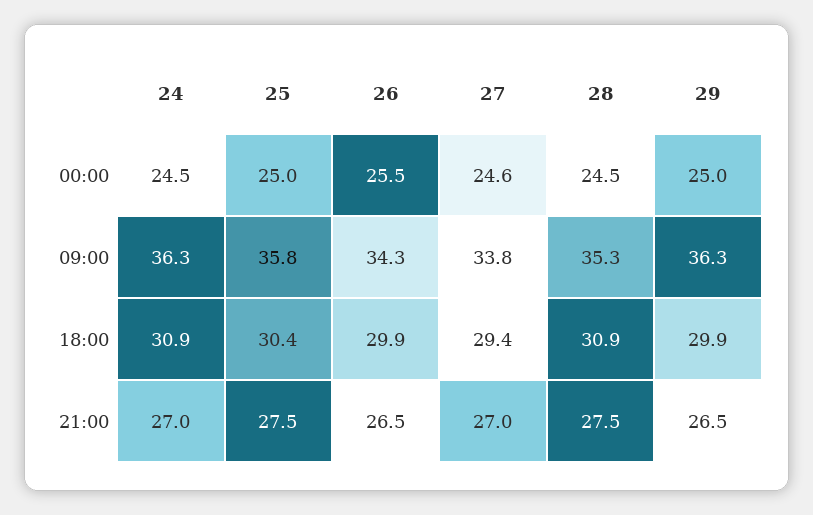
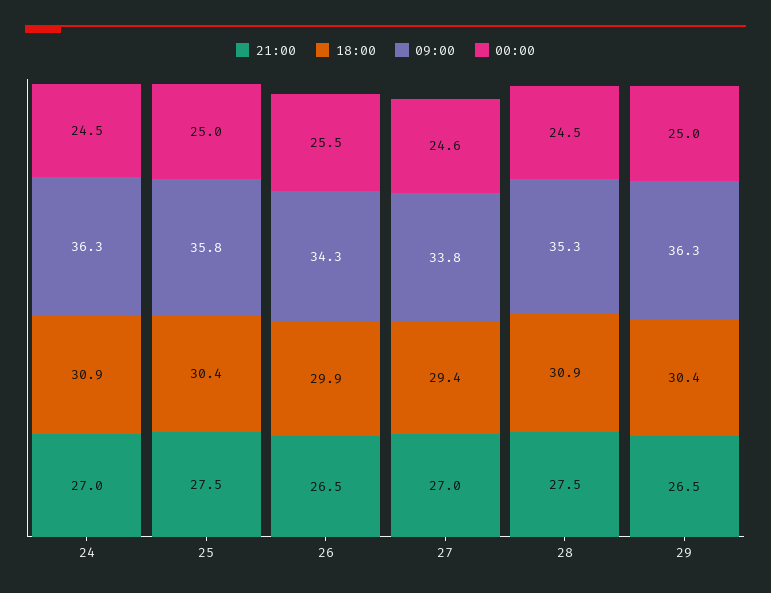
18:00, 29: 29.9 -> 30.4

